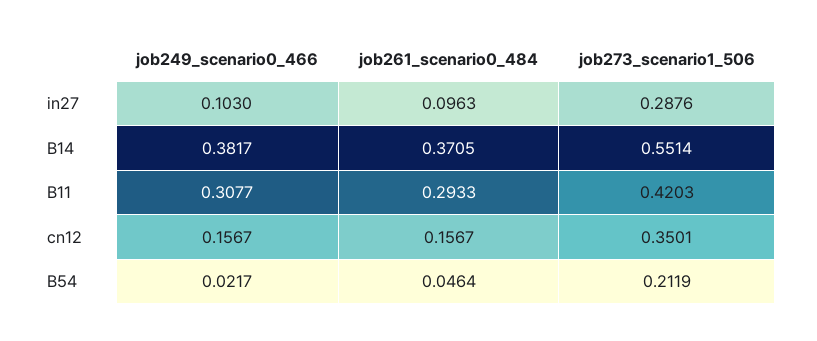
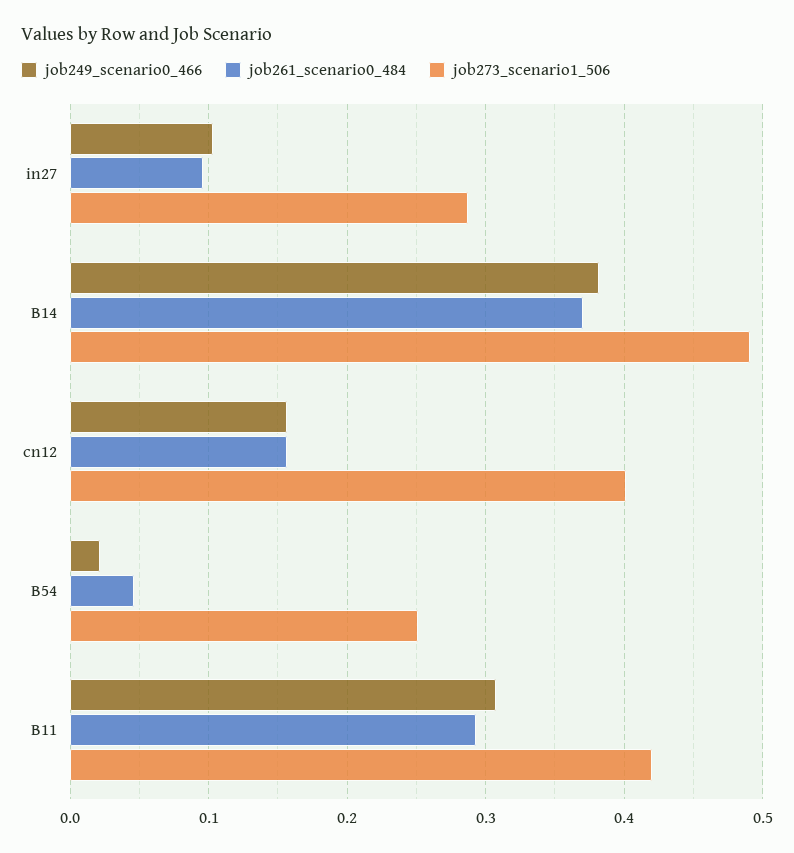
job273_scenario1_506, B14: 0.5514 -> 0.49
job273_scenario1_506, cn12: 0.3501 -> 0.4
job273_scenario1_506, B54: 0.2119 -> 0.25

